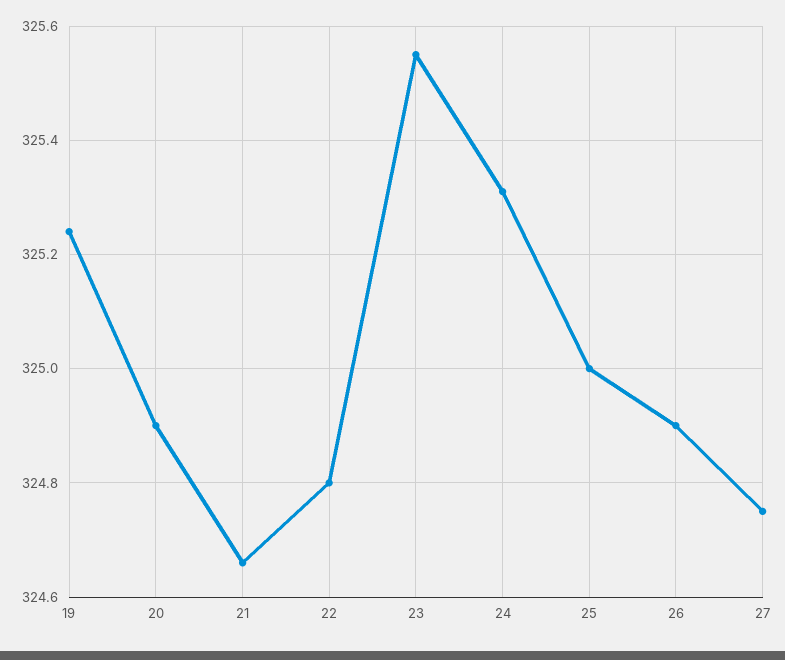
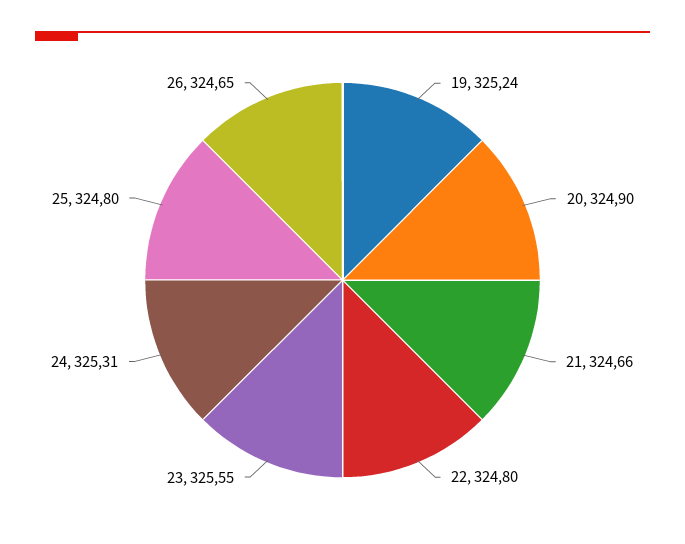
25: 325 -> 324.8
26: 324.9 -> 324.65
27: 324.75 -> none

